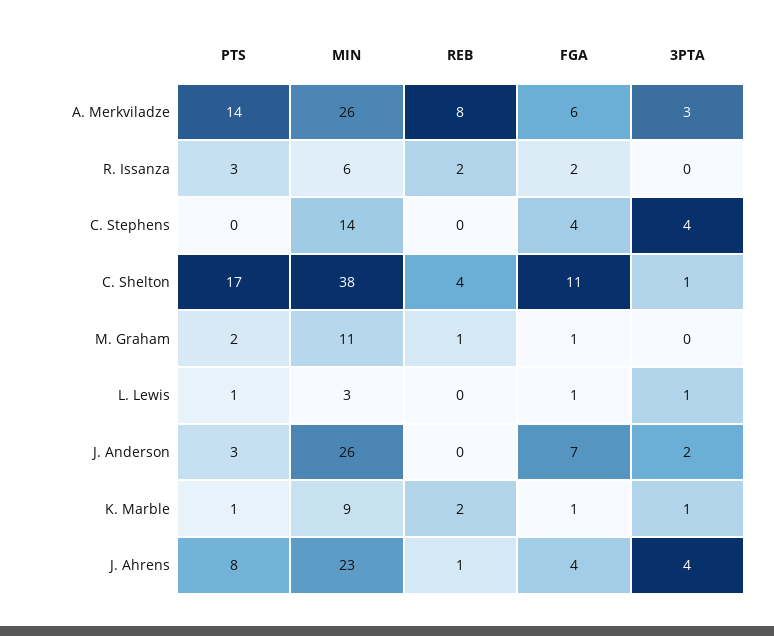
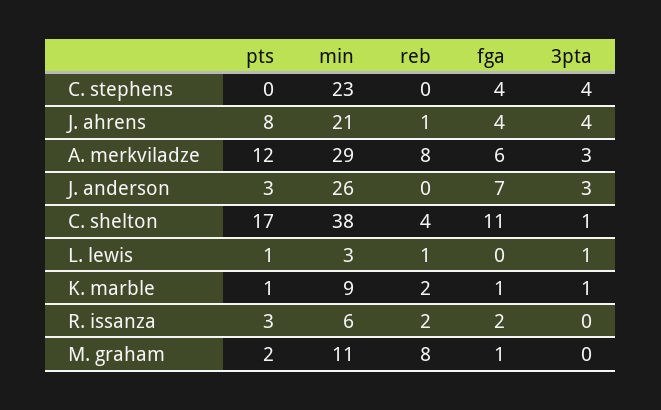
PTS, A. Merkviladze: 14 -> 12
MIN, A. Merkviladze: 26 -> 29
MIN, C. Stephens: 14 -> 23
REB, M. Graham: 1 -> 8
REB, L. Lewis: 0 -> 1
FGA, L. Lewis: 1 -> 0
3PTA, J. Anderson: 2 -> 3
MIN, J. Ahrens: 23 -> 21

